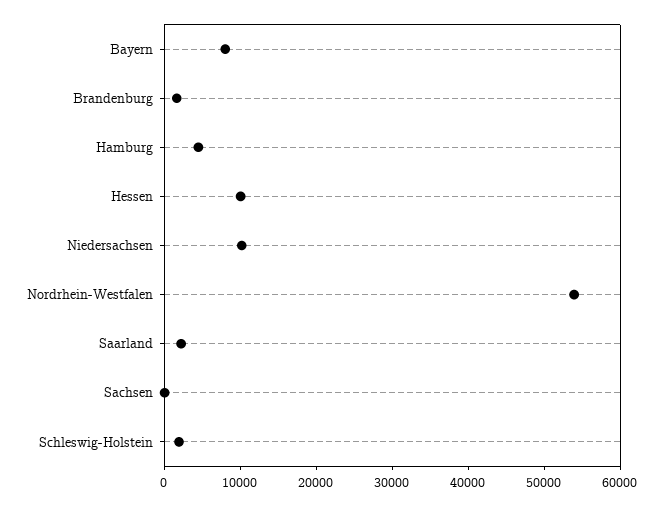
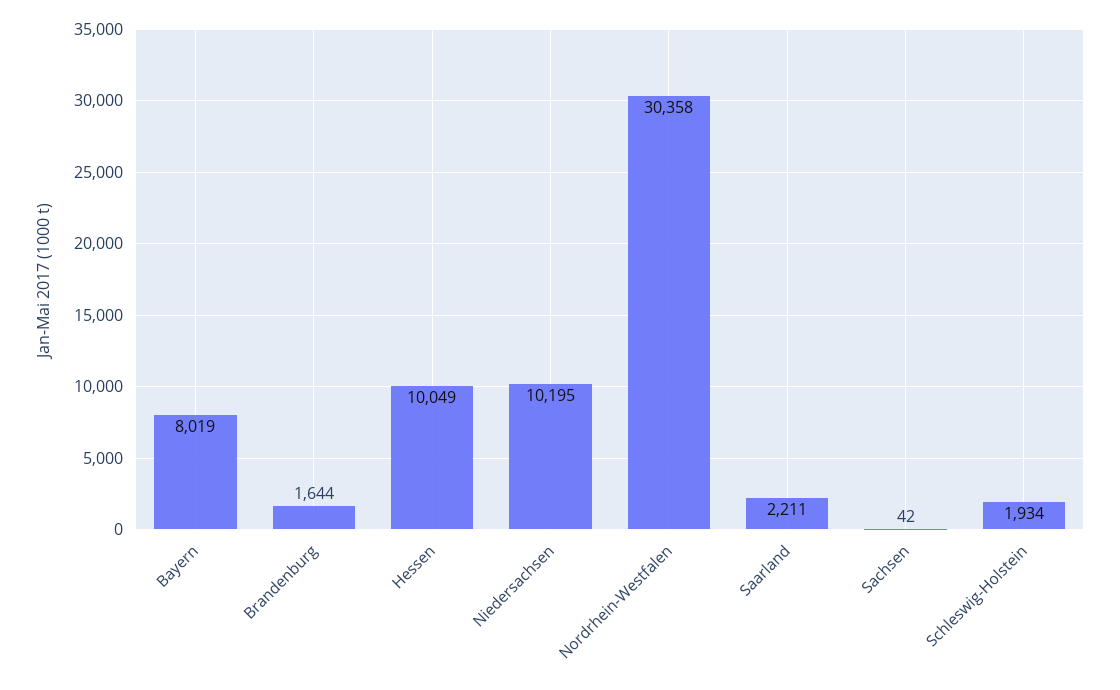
Hamburg: 4000 -> none
Nordrhein-Westfalen: 54000 -> 30358

